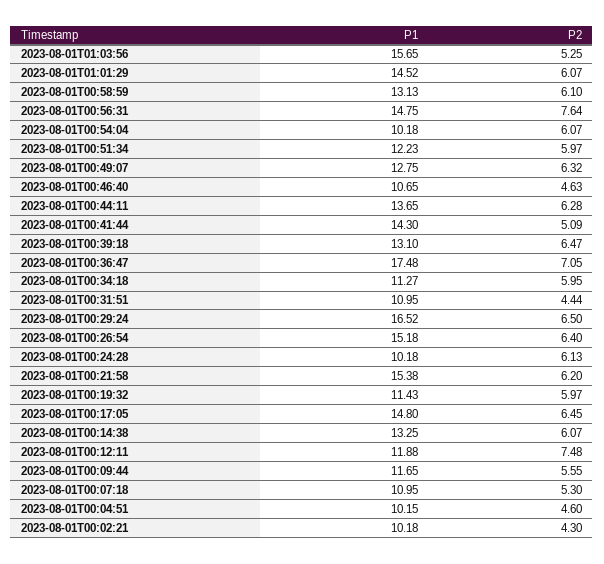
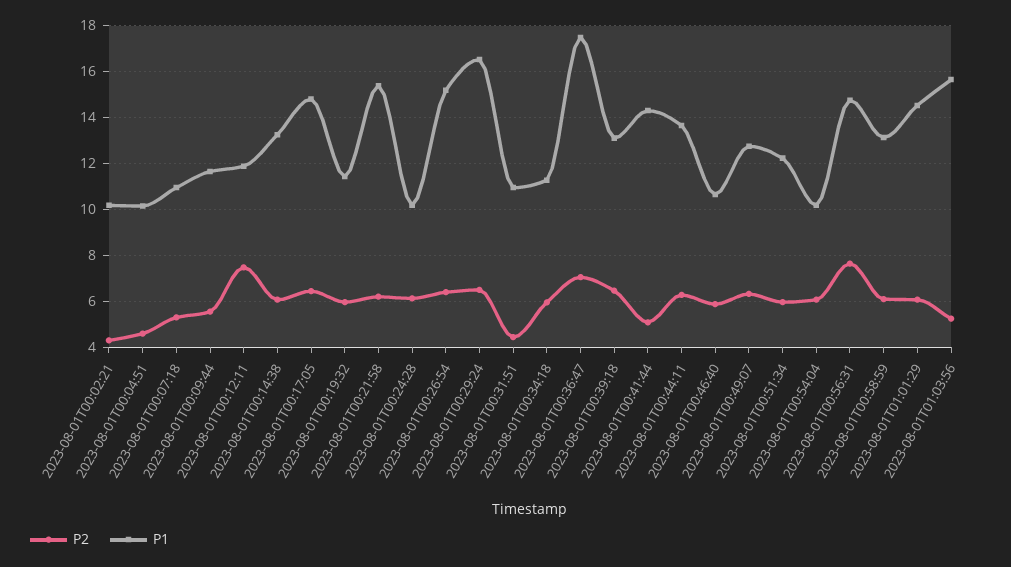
P2, 2023-08-01T00:46:40: 4.63 -> 6

